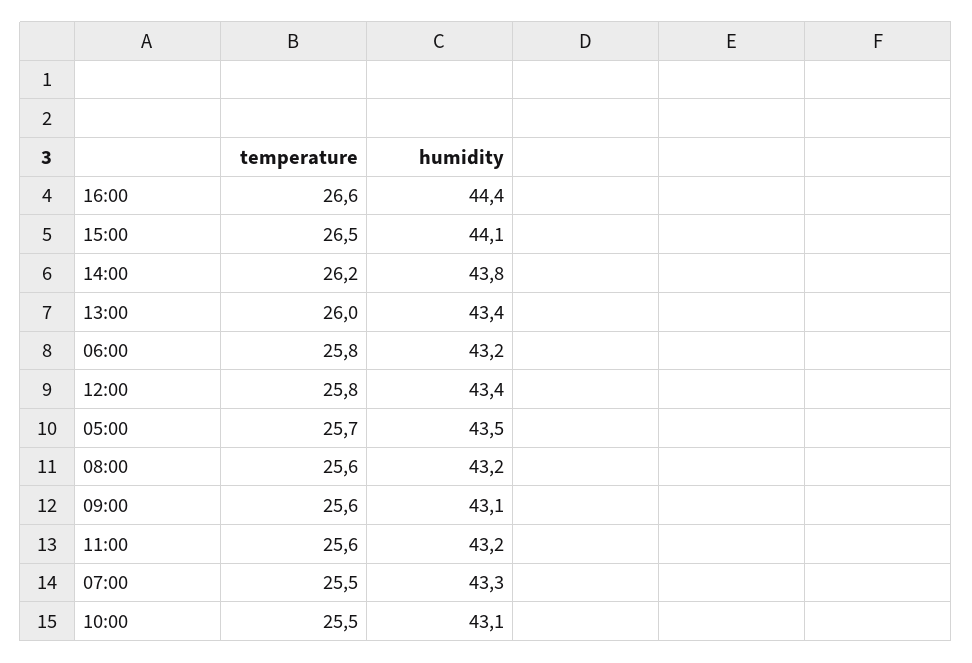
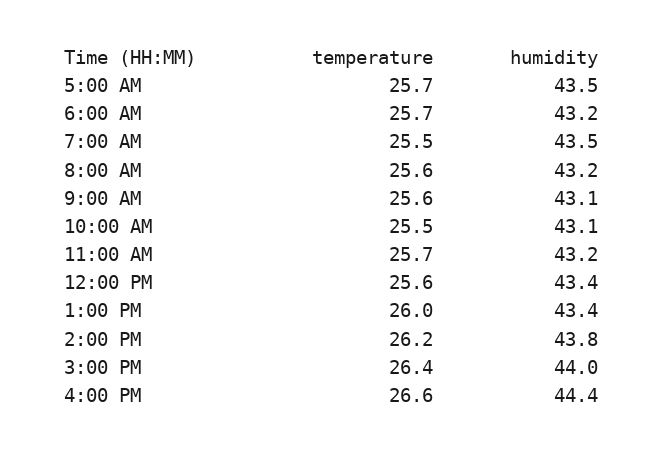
temperature, 15:00: 26.5 -> 26.4
humidity, 15:00: 44.1 -> 44
temperature, 06:00: 25.8 -> 25.7
temperature, 12:00: 25.8 -> 25.6
temperature, 11:00: 25.6 -> 25.7
humidity, 07:00: 43.3 -> 43.5

